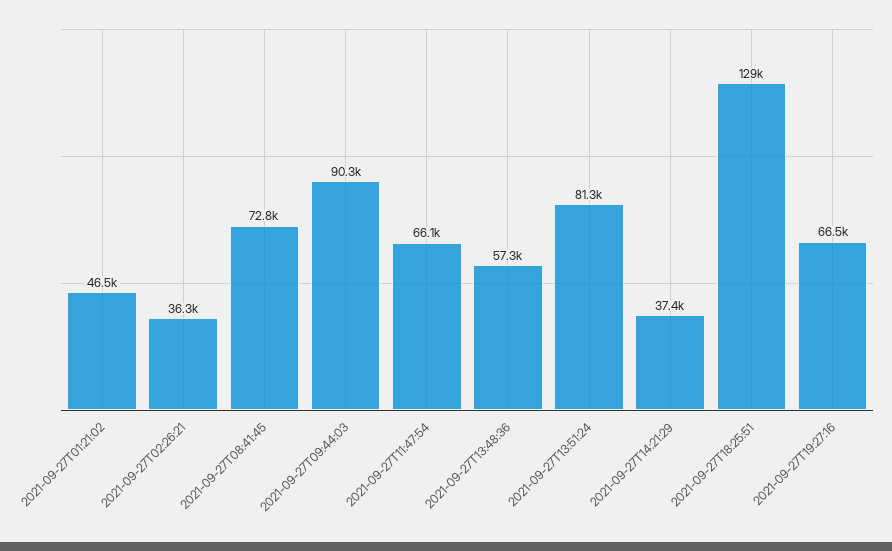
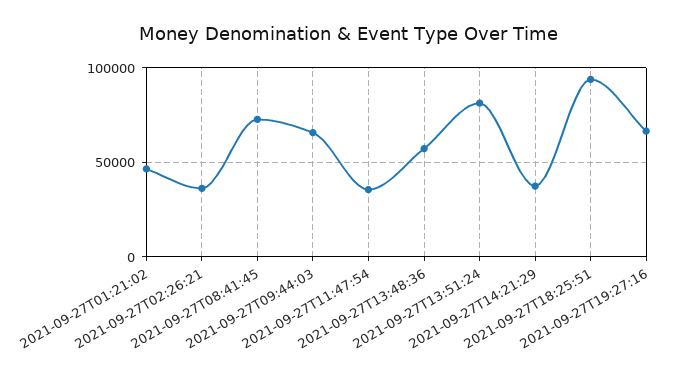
2021-09-27T09:44:03: 90300 -> 65000
2021-09-27T11:47:54: 66100 -> 35000
2021-09-27T18:25:51: 129000 -> 95000

